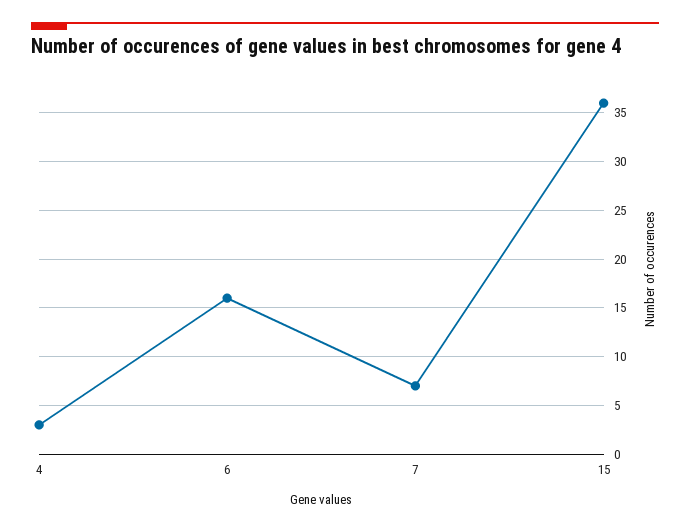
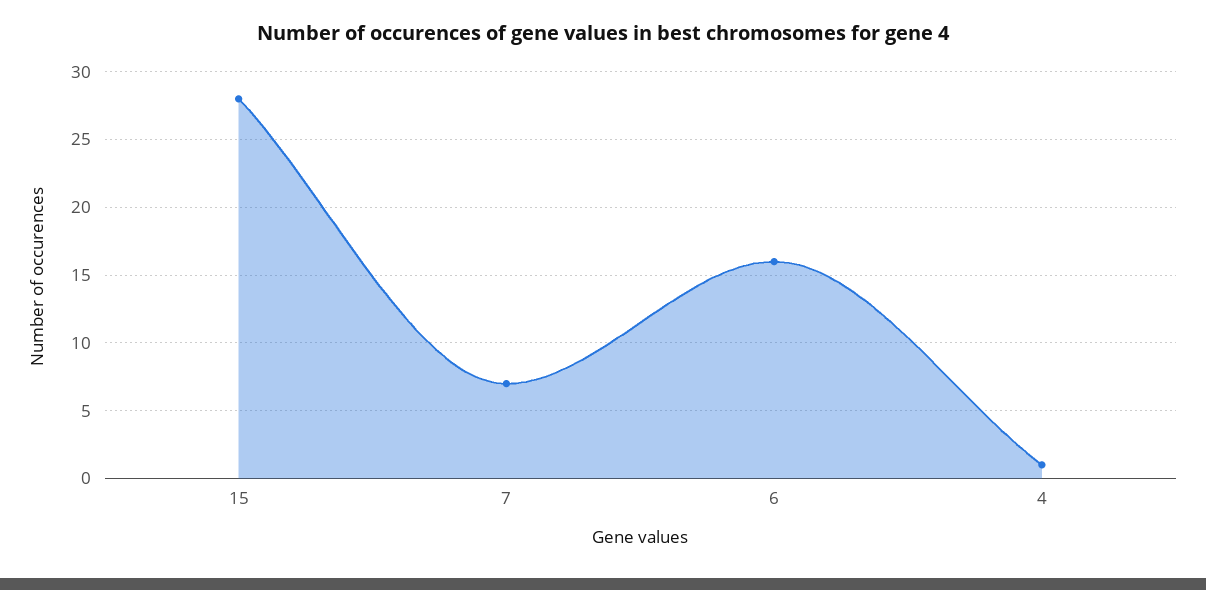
4: 3 -> 1
15: 36 -> 28

